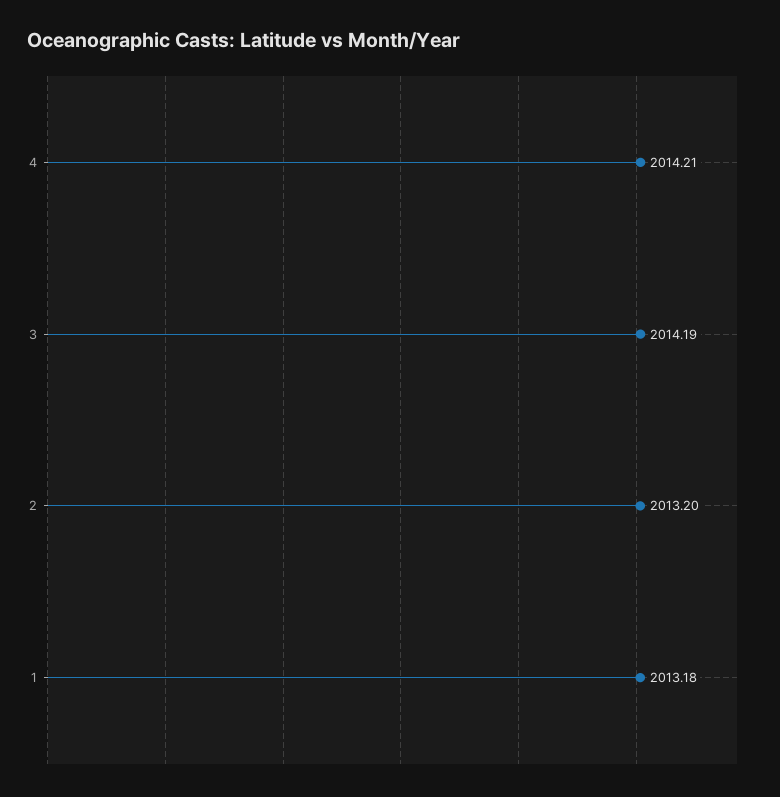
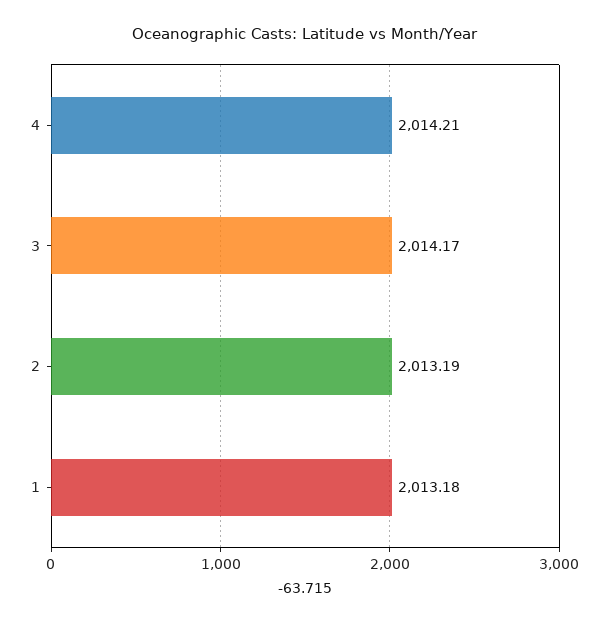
3: 2014.19 -> 2014.17
2: 2013.2 -> 2013.19

